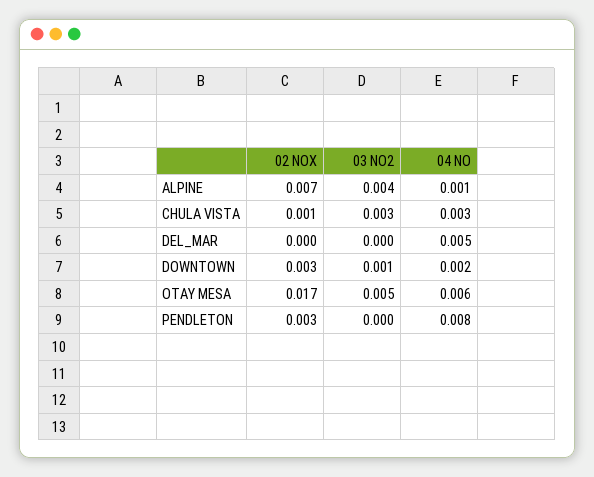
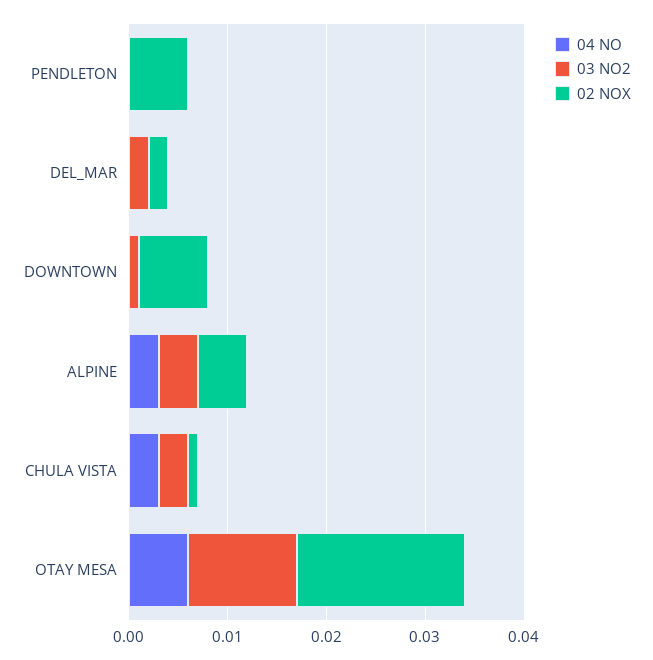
02 NOX, ALPINE: 0.007 -> 0.005
04 NO, ALPINE: 0.001 -> 0.003
02 NOX, DEL_MAR: 0 -> 0.002
03 NO2, DEL_MAR: 0 -> 0.002
04 NO, DEL_MAR: 0.005 -> 0
02 NOX, DOWNTOWN: 0.003 -> 0.007
04 NO, DOWNTOWN: 0.002 -> 0
03 NO2, OTAY MESA: 0.005 -> 0.011
02 NOX, PENDLETON: 0.003 -> 0.006
04 NO, PENDLETON: 0.008 -> 0

